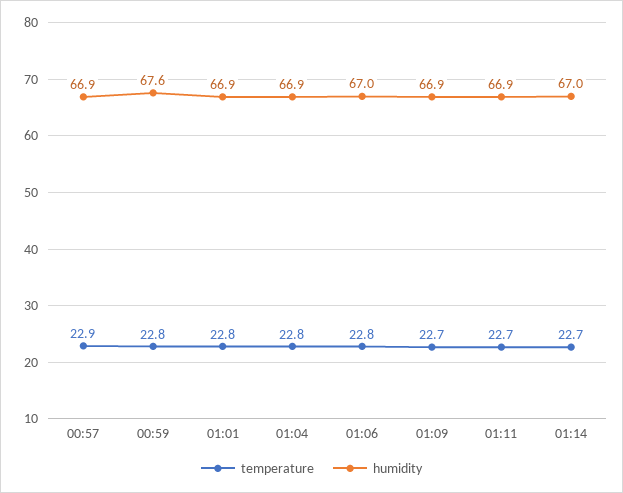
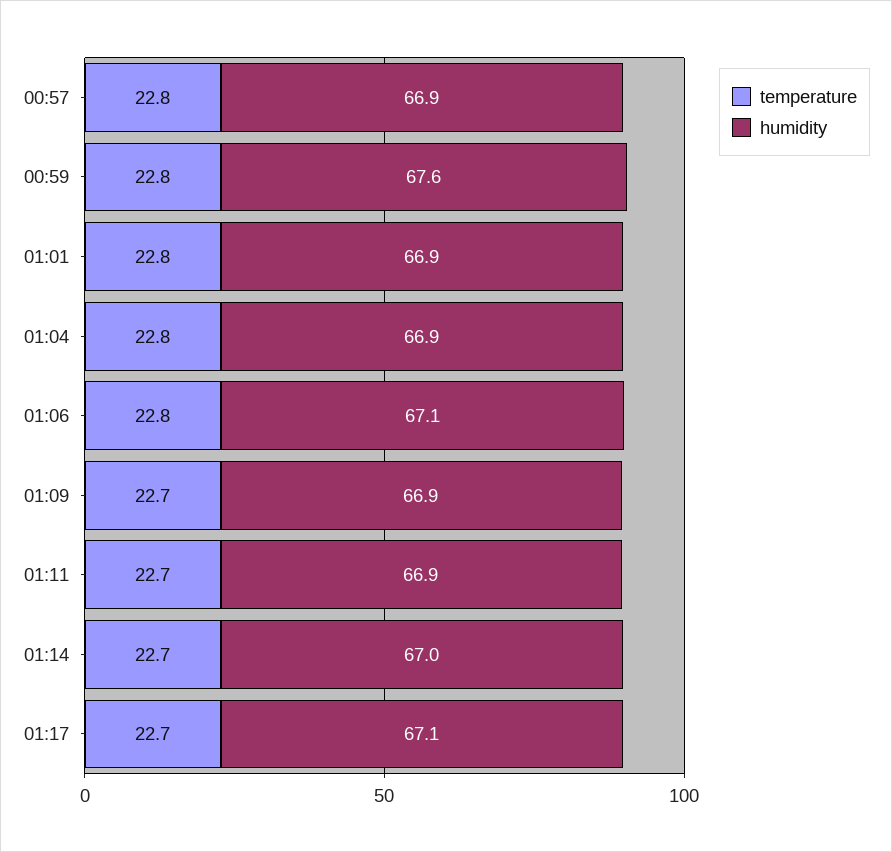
temperature, 00:57: 22.9 -> 22.8
humidity, 01:06: 67 -> 67.1
temperature, 01:17: none -> 22.7
humidity, 01:17: none -> 67.1

